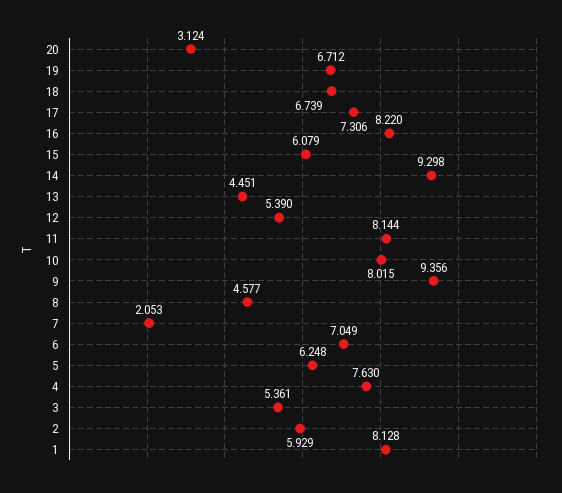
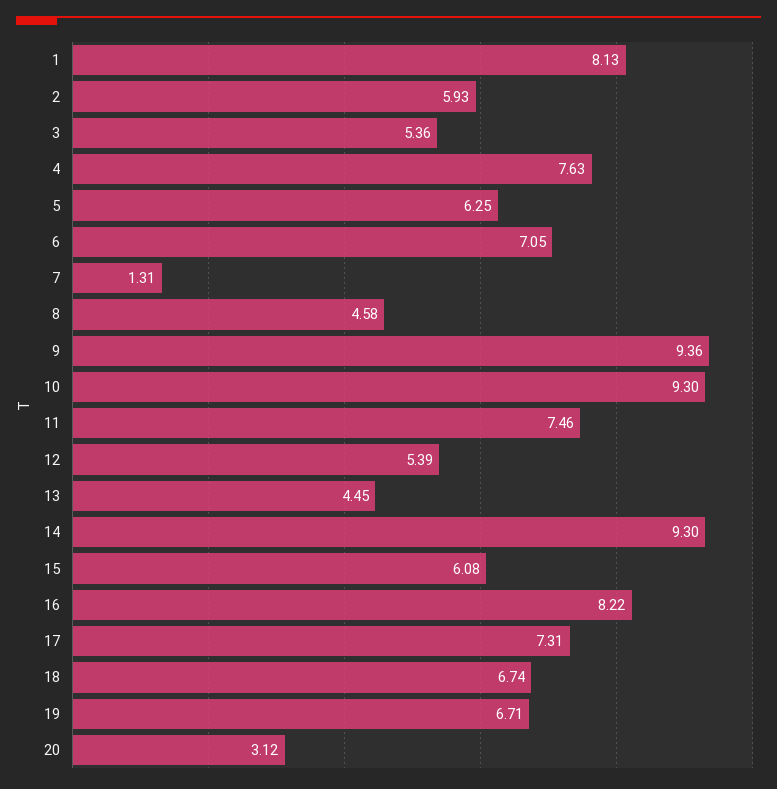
11: 8.144 -> 7.46
10: 8.015 -> 9.3
7: 2.053 -> 1.31

